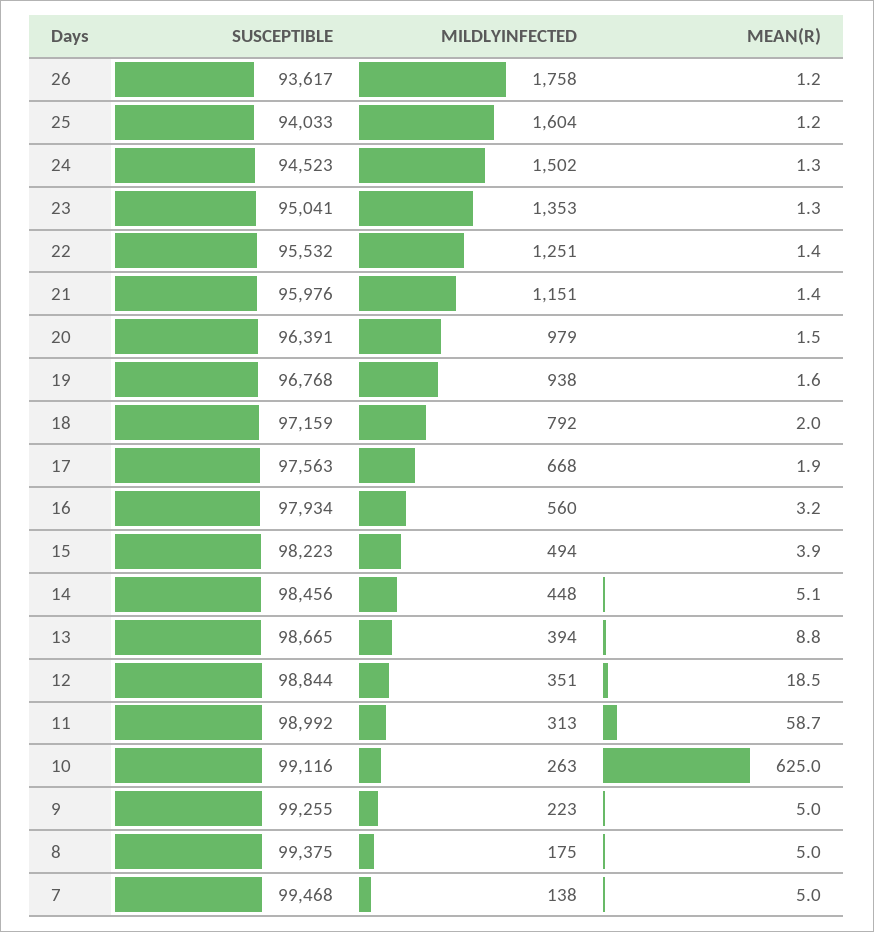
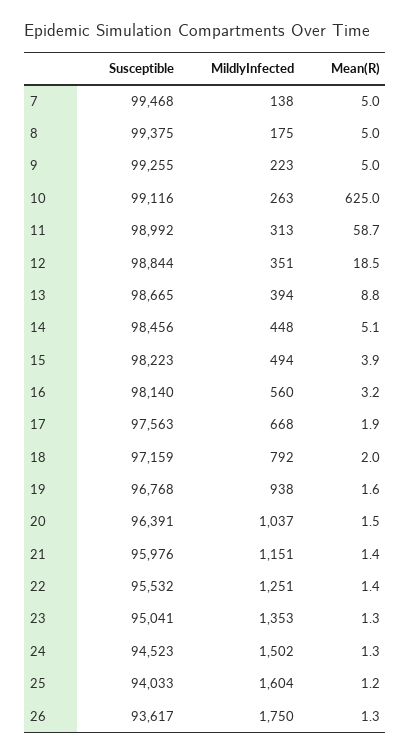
MILDLYINFECTED, 26: 1758 -> 1750
MEAN(R), 26: 1.2 -> 1.3
MILDLYINFECTED, 20: 979 -> 1037
SUSCEPTIBLE, 16: 97934 -> 98140

